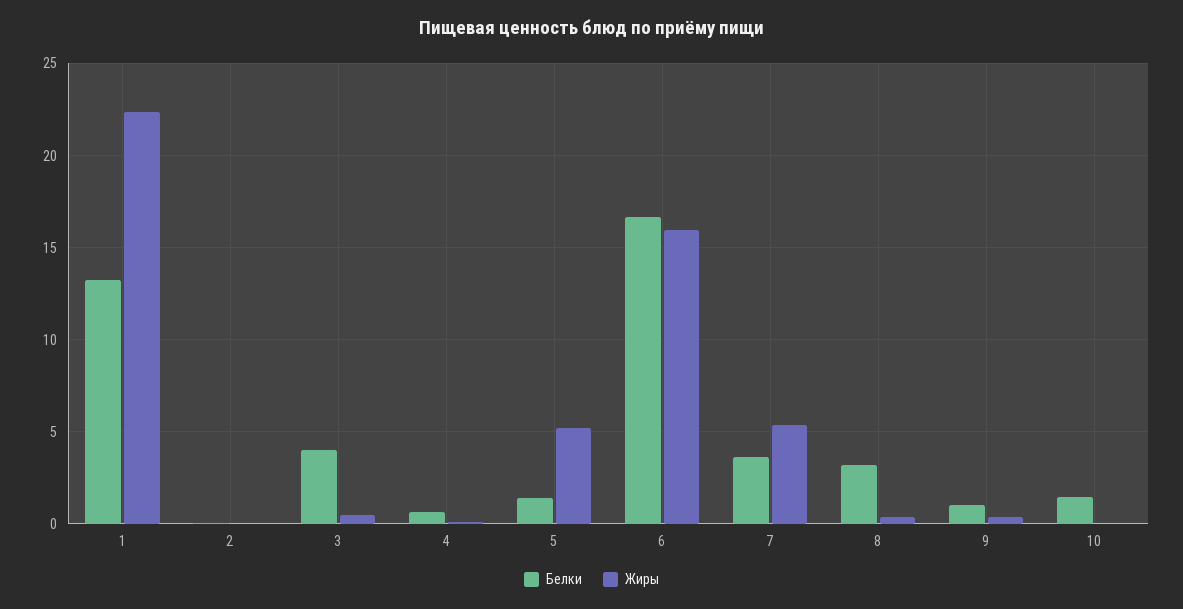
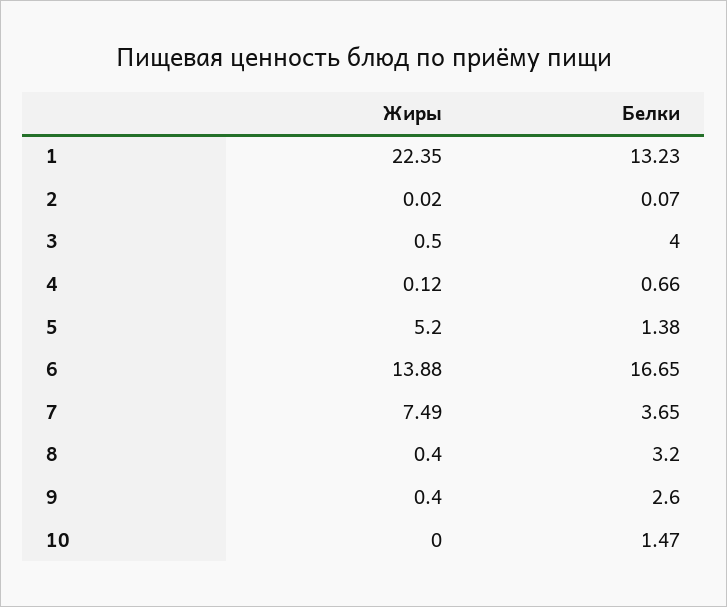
Жиры, 6: 16 -> 13.88
Жиры, 7: 5.5 -> 7.49
Белки, 9: 1 -> 2.6

